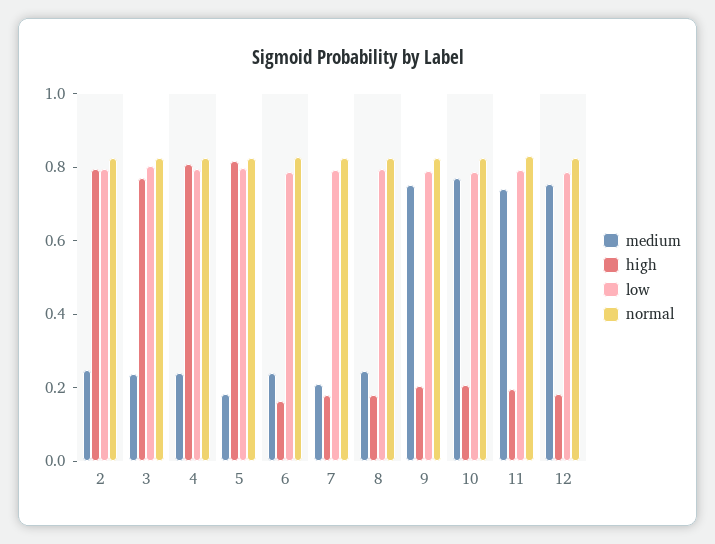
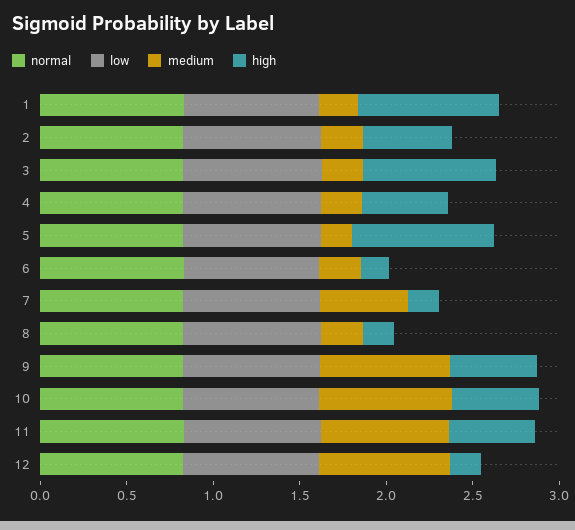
high, 2: 0.8 -> 0.5
high, 4: 0.8 -> 0.5
medium, 7: 0.2 -> 0.5
high, 9: 0.2 -> 0.5
high, 10: 0.2 -> 0.5
high, 11: 0.2 -> 0.5
normal, 1: none -> 0.8
low, 1: none -> 0.8
medium, 1: none -> 0.2
high, 1: none -> 0.8

